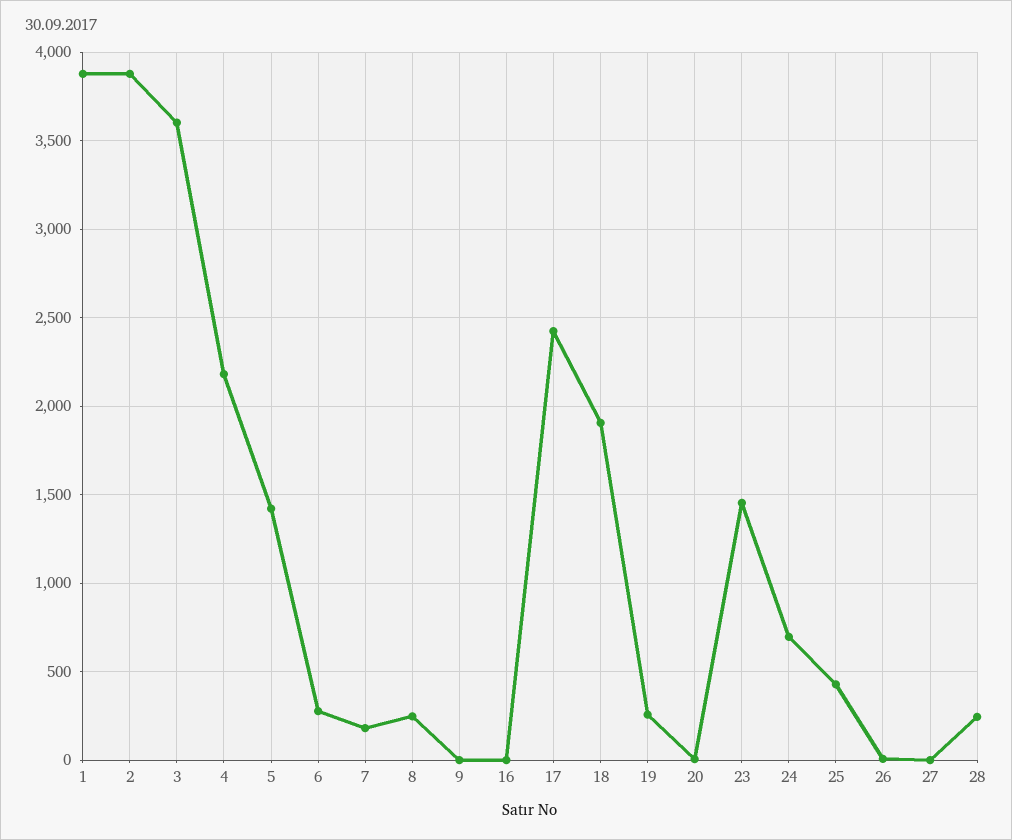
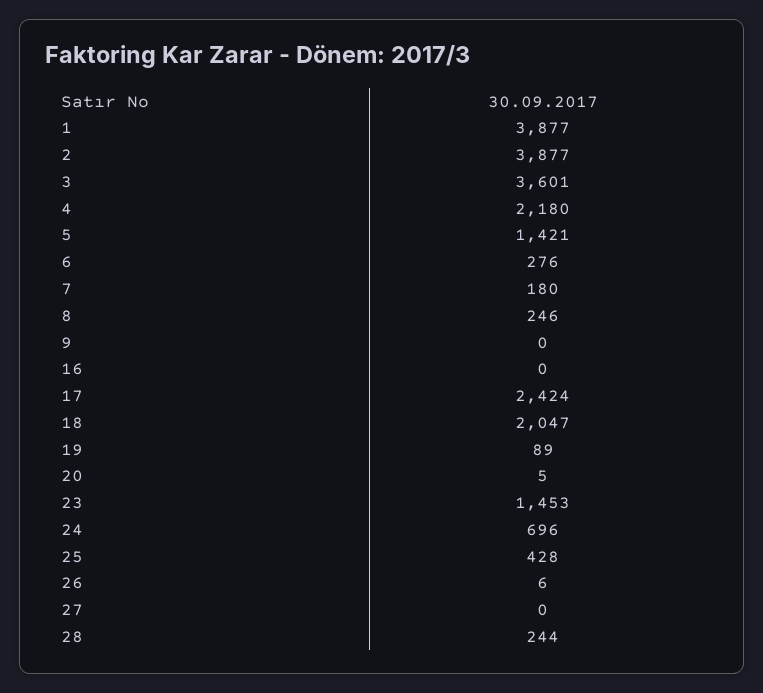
18: 1900 -> 2047
19: 250 -> 89

